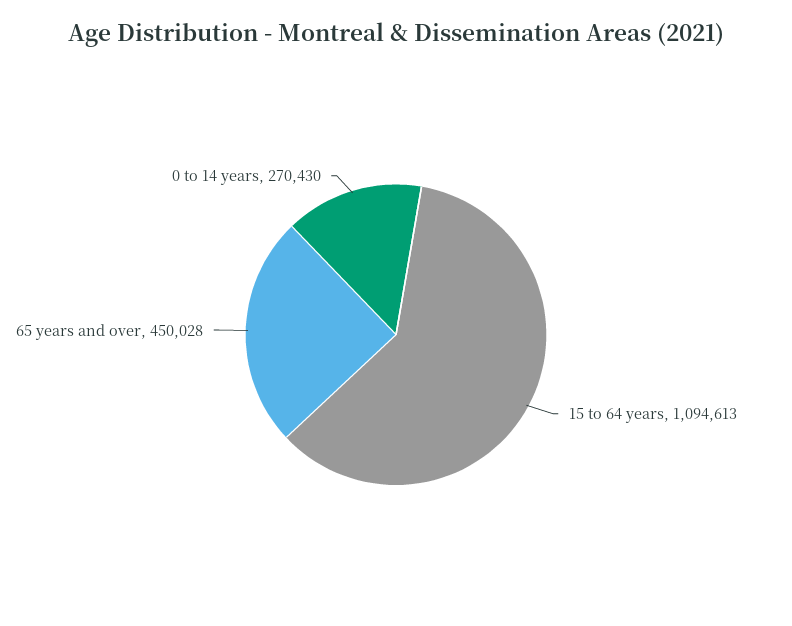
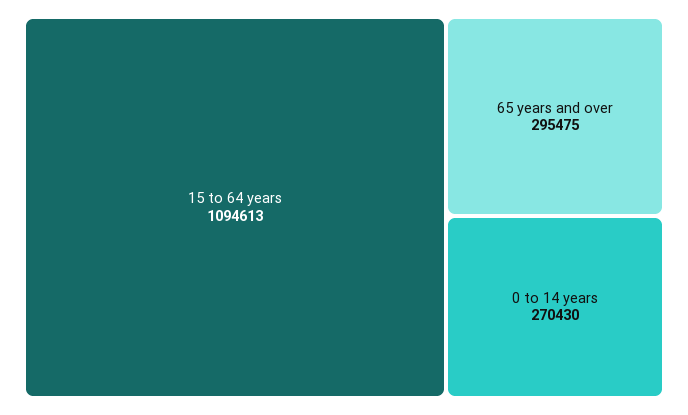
65 years and over: 450028 -> 295475

